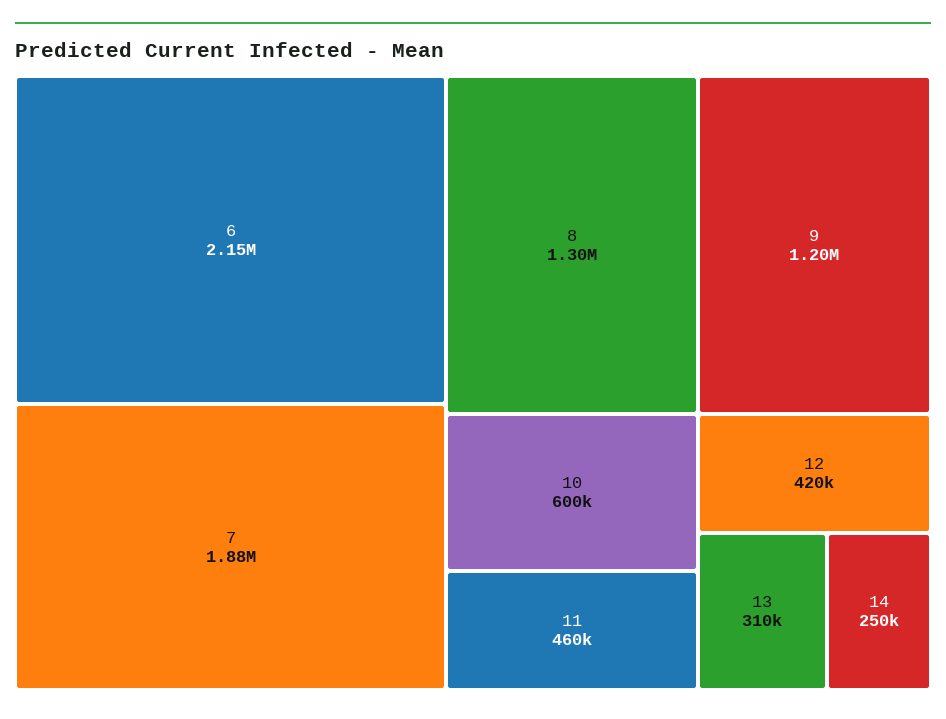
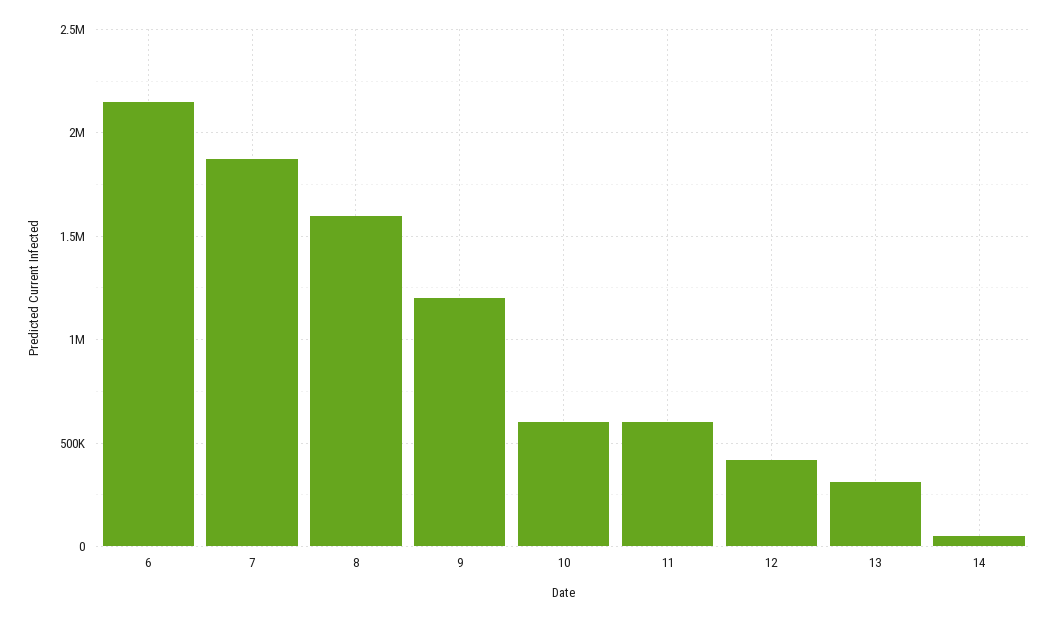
8: 1300000 -> 1600000
11: 460000 -> 600000
14: 250000 -> 50000

